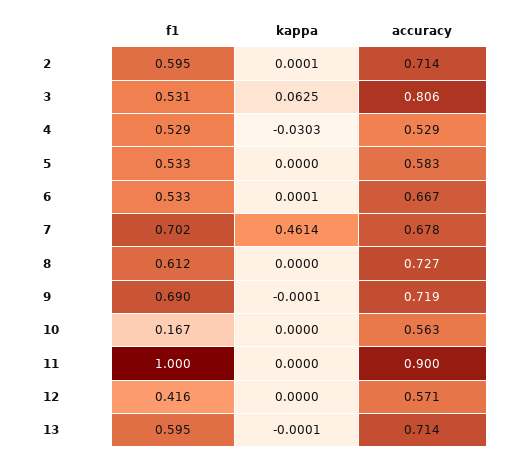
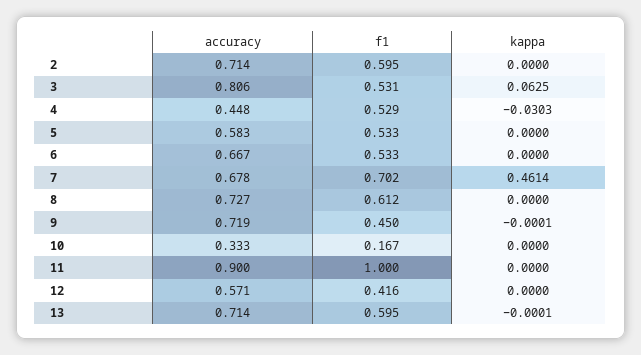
kappa, 2: 0.0001 -> 0
accuracy, 4: 0.529 -> 0.448
kappa, 6: 0.0001 -> 0
f1, 9: 0.69 -> 0.45
accuracy, 10: 0.563 -> 0.333

